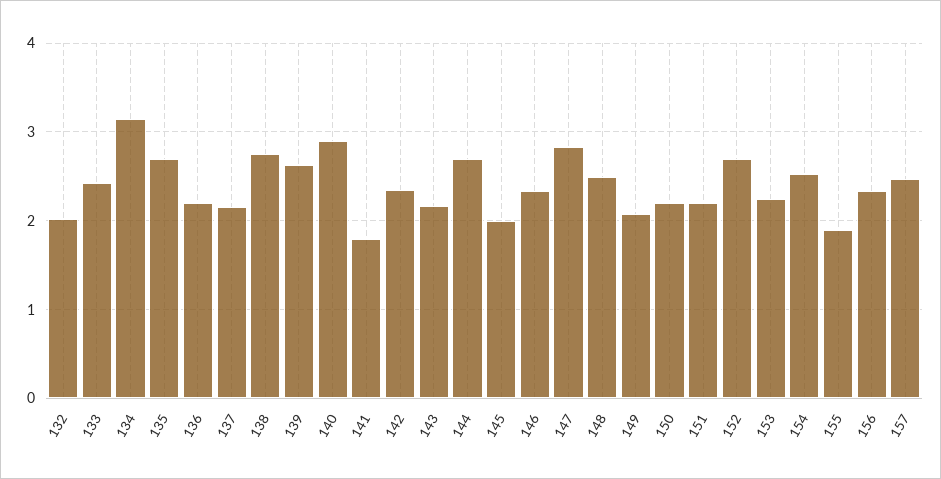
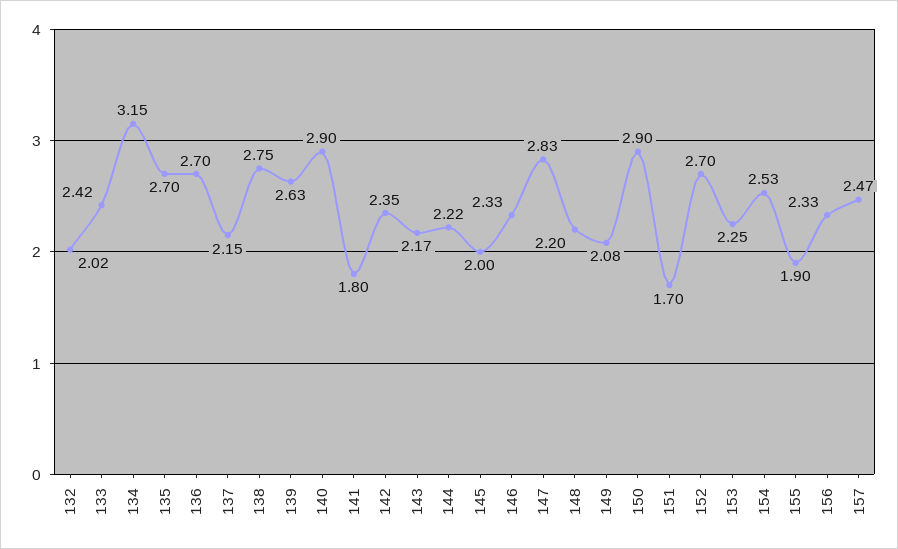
136: 2.2 -> 2.7
144: 2.7 -> 2.22
148: 2.5 -> 2.2
150: 2.2 -> 2.9
151: 2.2 -> 1.7

